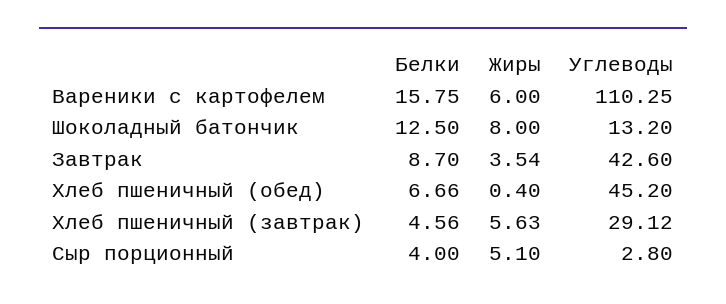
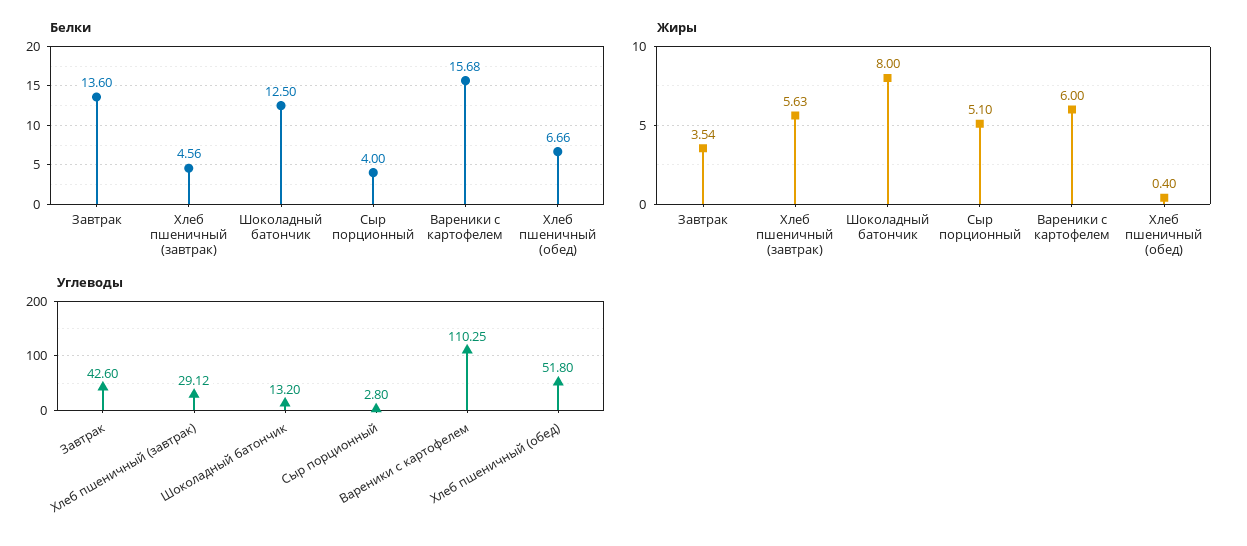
Белки, Вареники с картофелем: 15.75 -> 15.68
Белки, Завтрак: 8.7 -> 13.6
Углеводы, Хлеб пшеничный (обед): 45.2 -> 51.8

